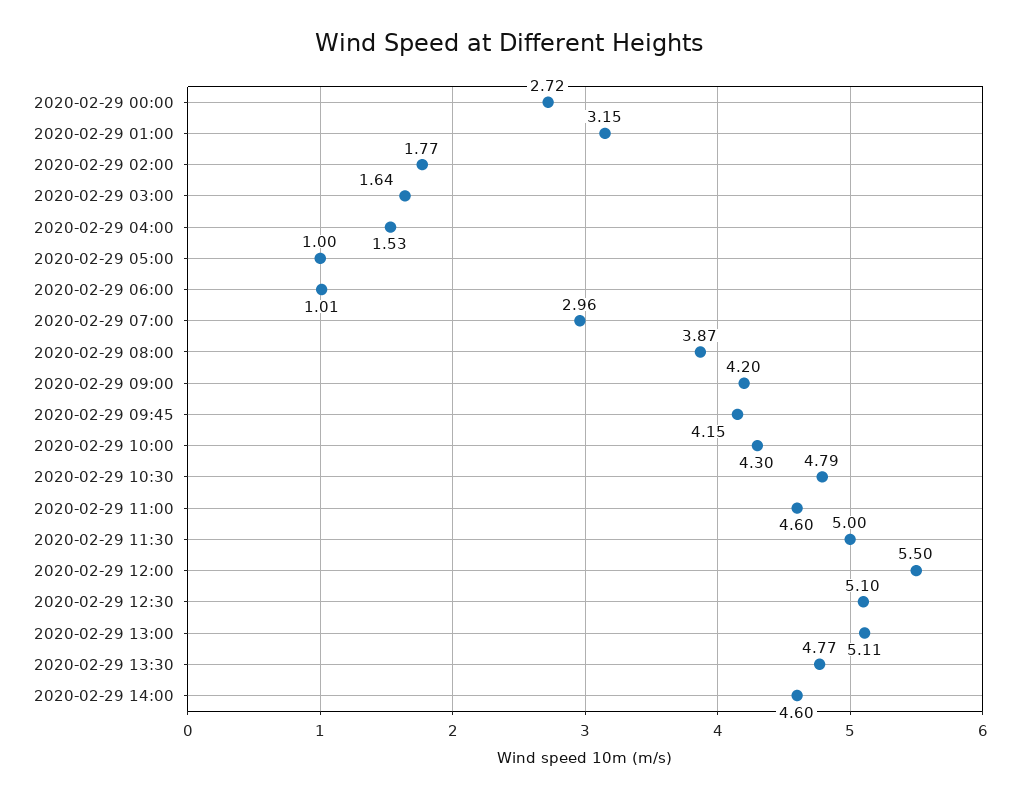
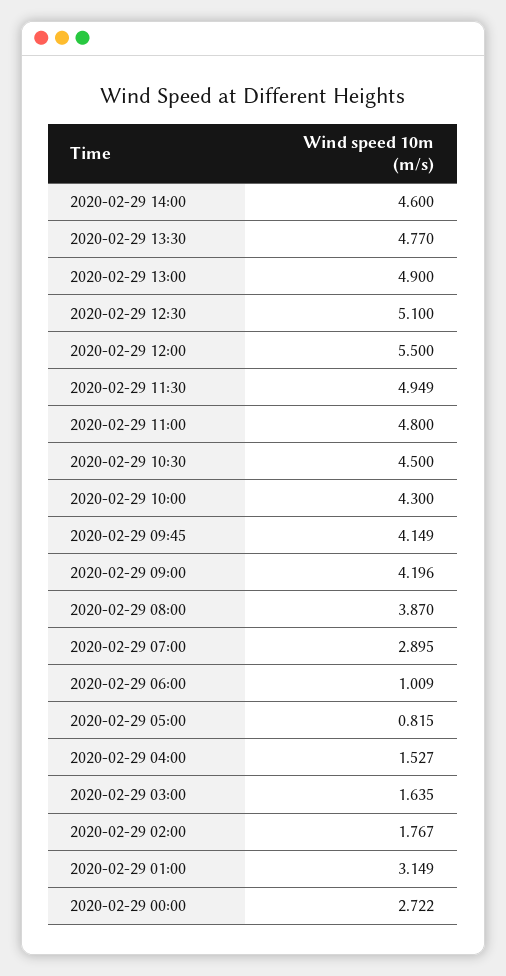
2020-02-29 05:00: 1 -> 0.815
2020-02-29 07:00: 2.96 -> 2.895
2020-02-29 10:30: 4.79 -> 4.5
2020-02-29 11:00: 4.6 -> 4.8
2020-02-29 11:30: 5 -> 4.949
2020-02-29 13:00: 5.11 -> 4.9

